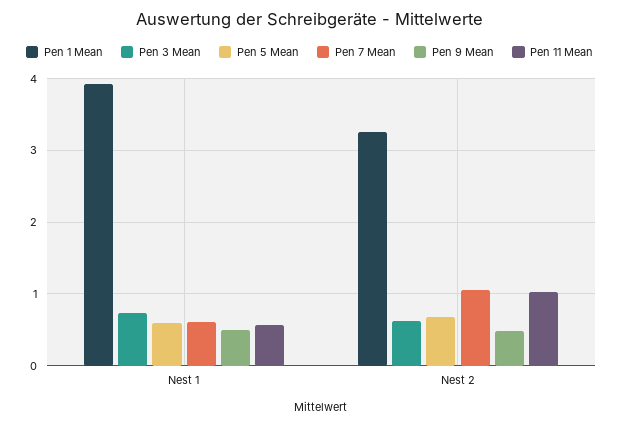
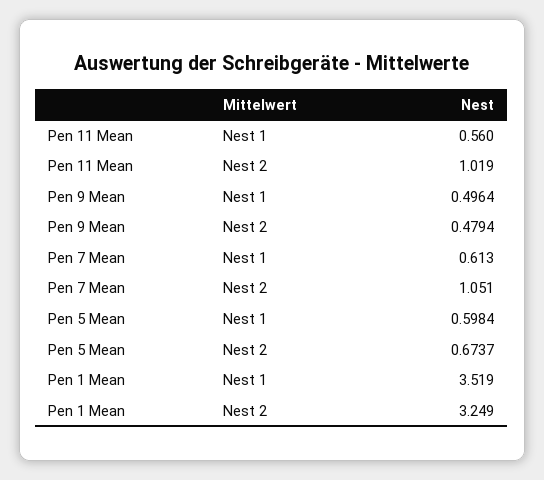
Pen 1 Mean, Nest 1: 3.9 -> 3.519
Pen 3 Mean, Nest 1: 0.7 -> none
Pen 3 Mean, Nest 2: 0.6 -> none

